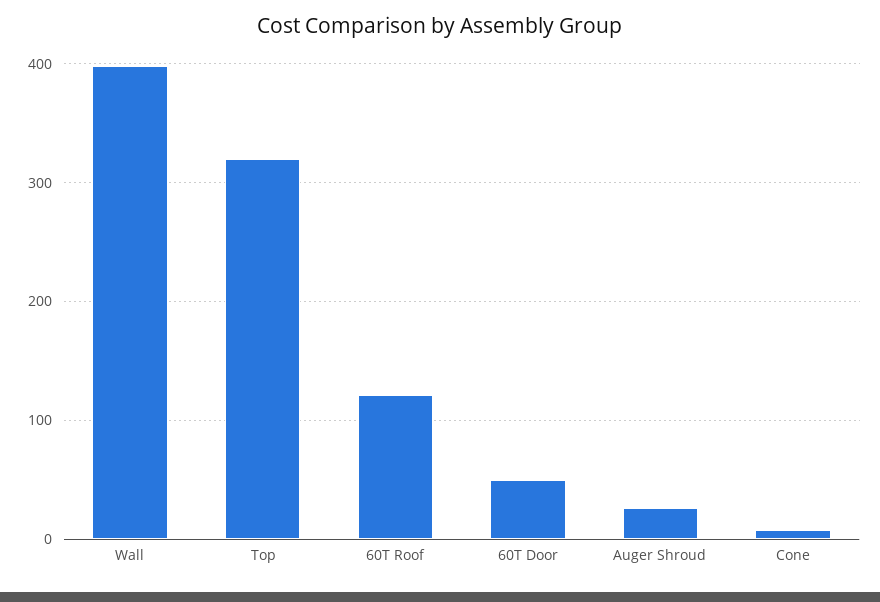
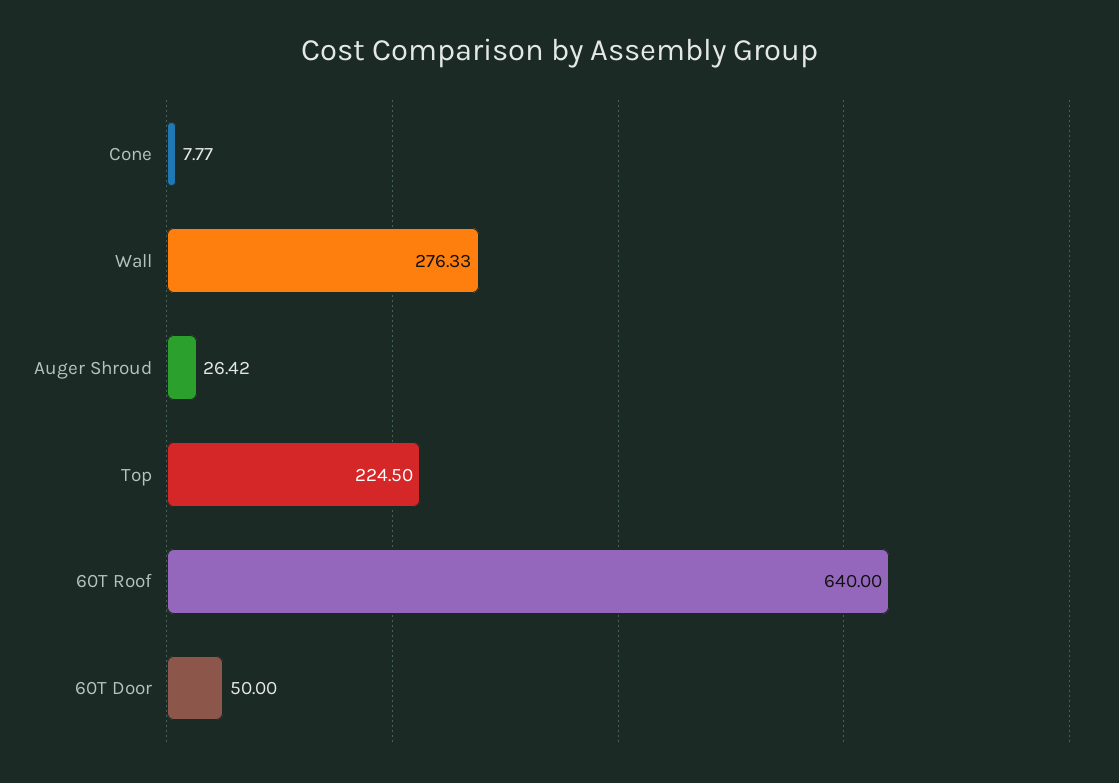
Wall: 400 -> 276.33
Top: 320 -> 224.5
60T Roof: 120 -> 640

